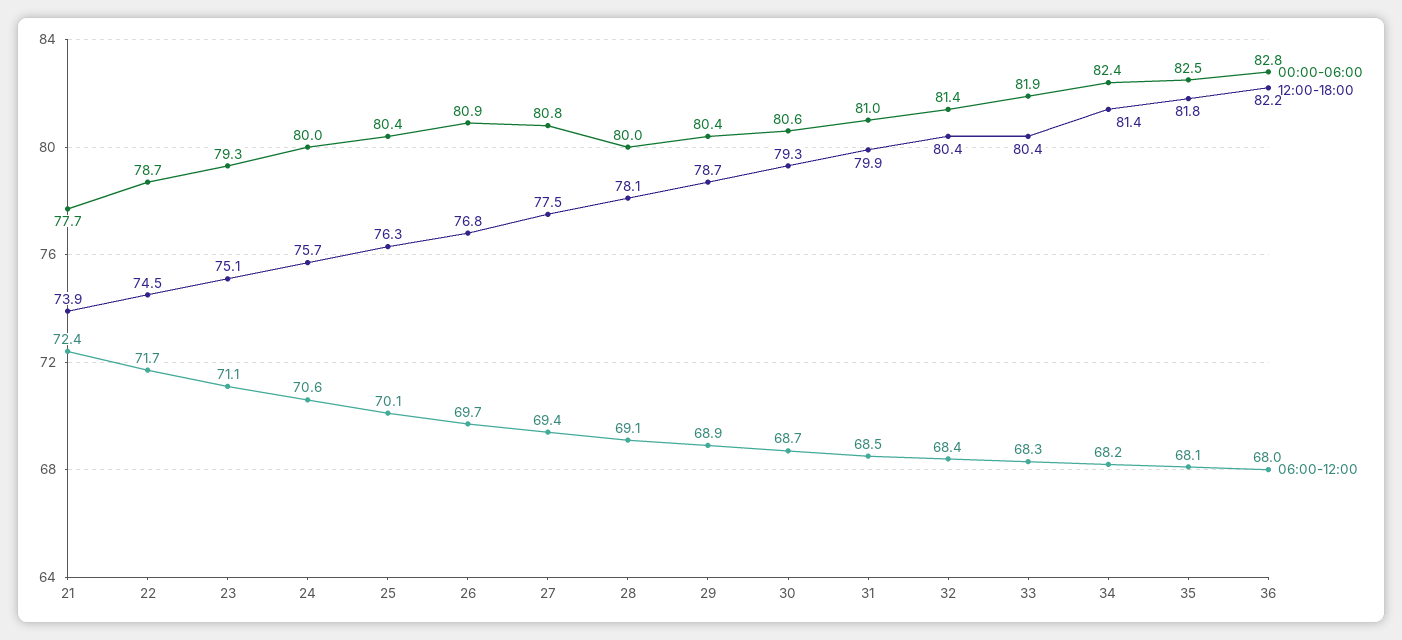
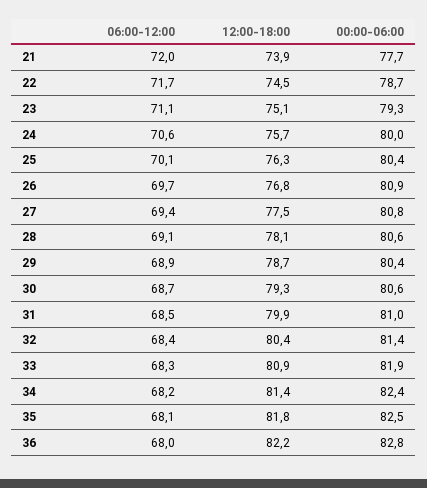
06:00-12:00, 21: 72.4 -> 72
00:00-06:00, 28: 80 -> 80.6
12:00-18:00, 33: 80.4 -> 80.9

